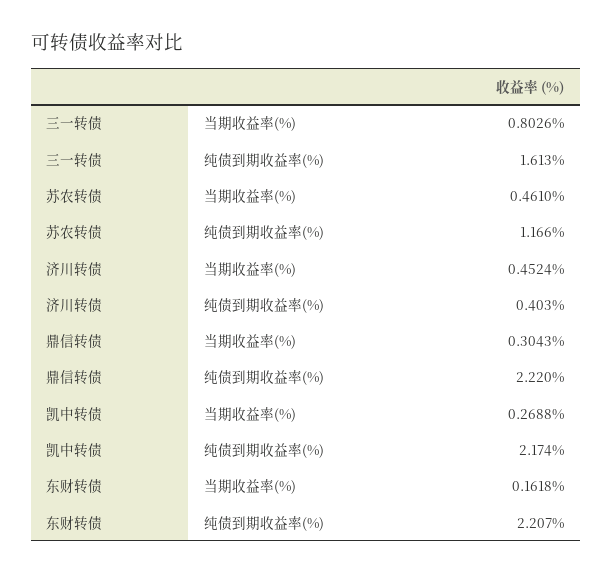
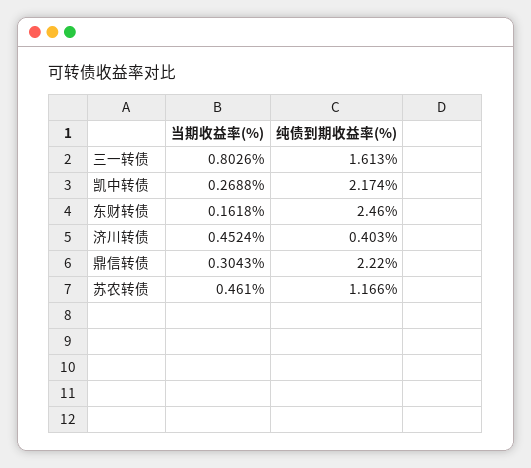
东财转债, 纯债到期收益率(%): 2.207 -> 2.46

